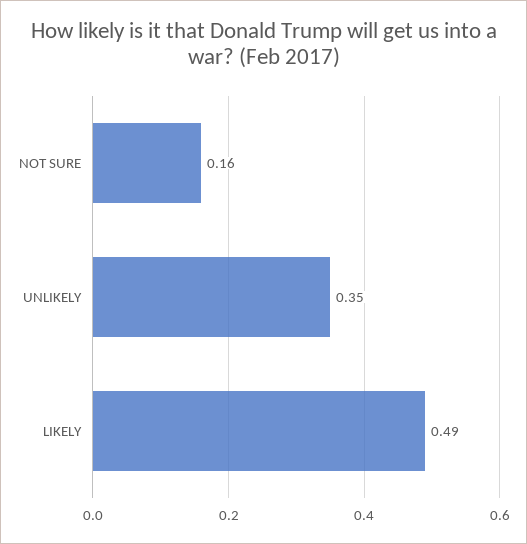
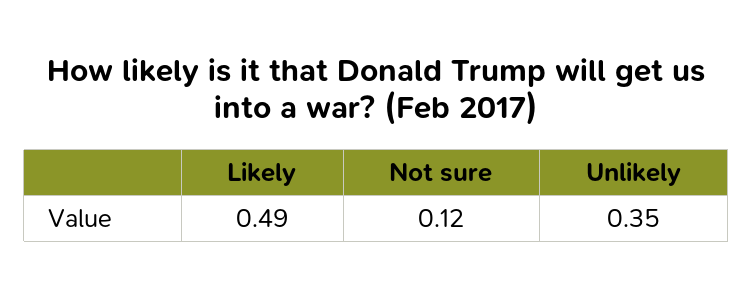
NOT SURE: 0.16 -> 0.12

